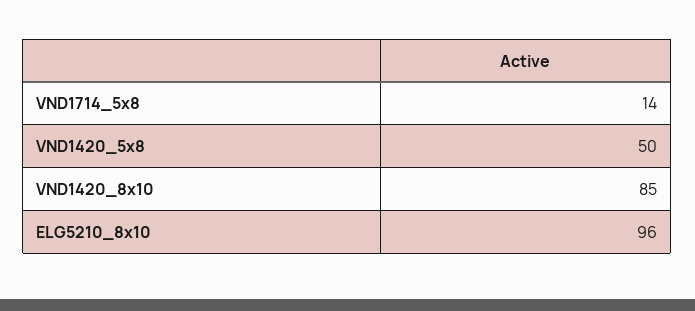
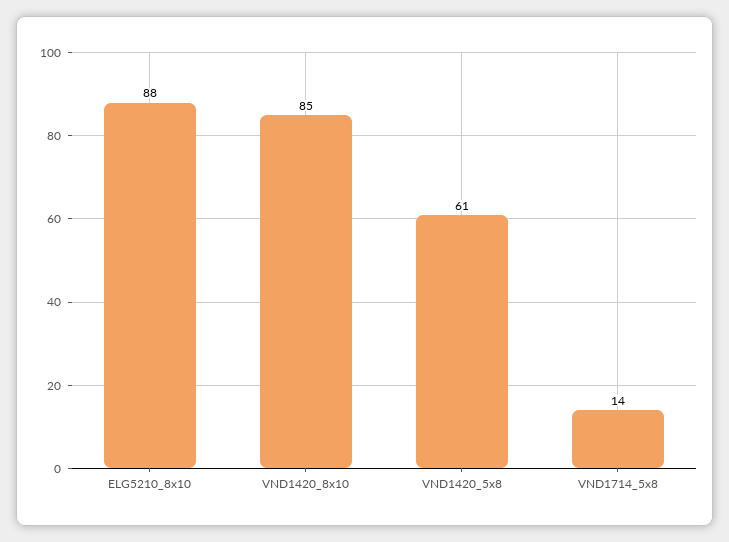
VND1420_5x8: 50 -> 61
ELG5210_8x10: 96 -> 88

